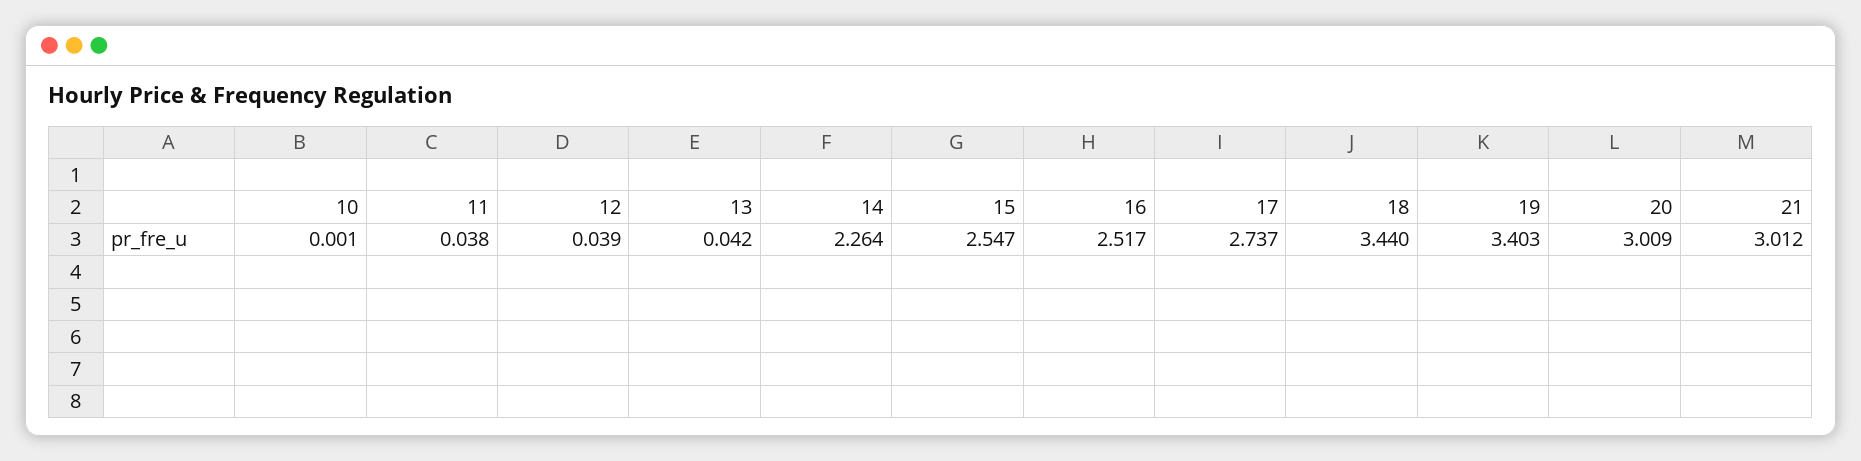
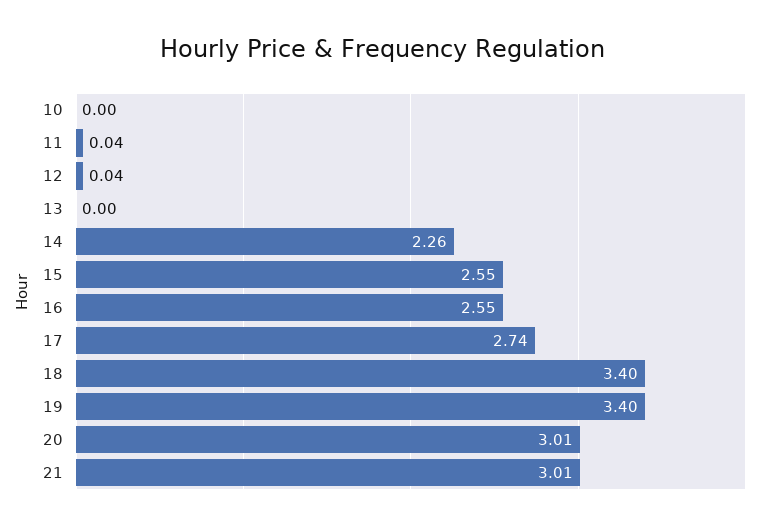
13: 0.042 -> 0
16: 2.517 -> 2.55
18: 3.44 -> 3.4

